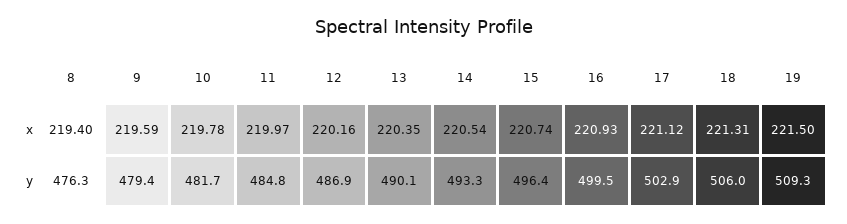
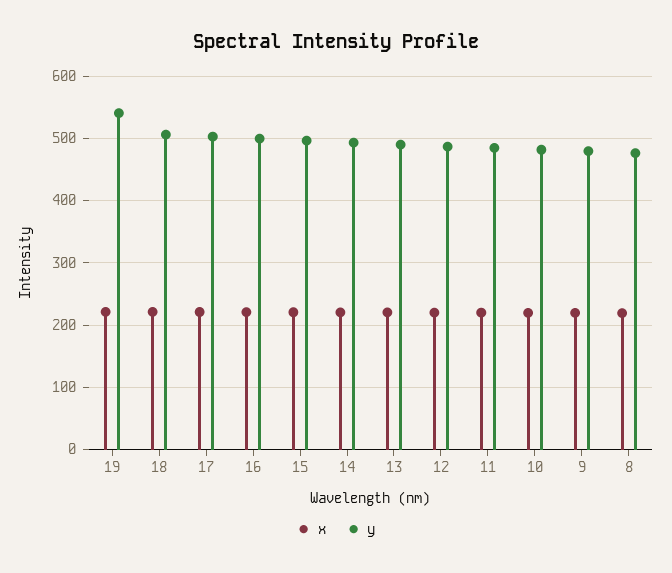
y, 19: 509.3 -> 540

